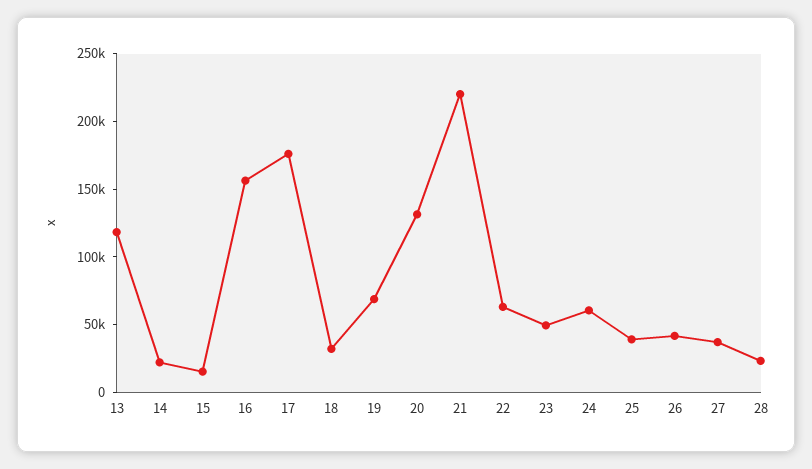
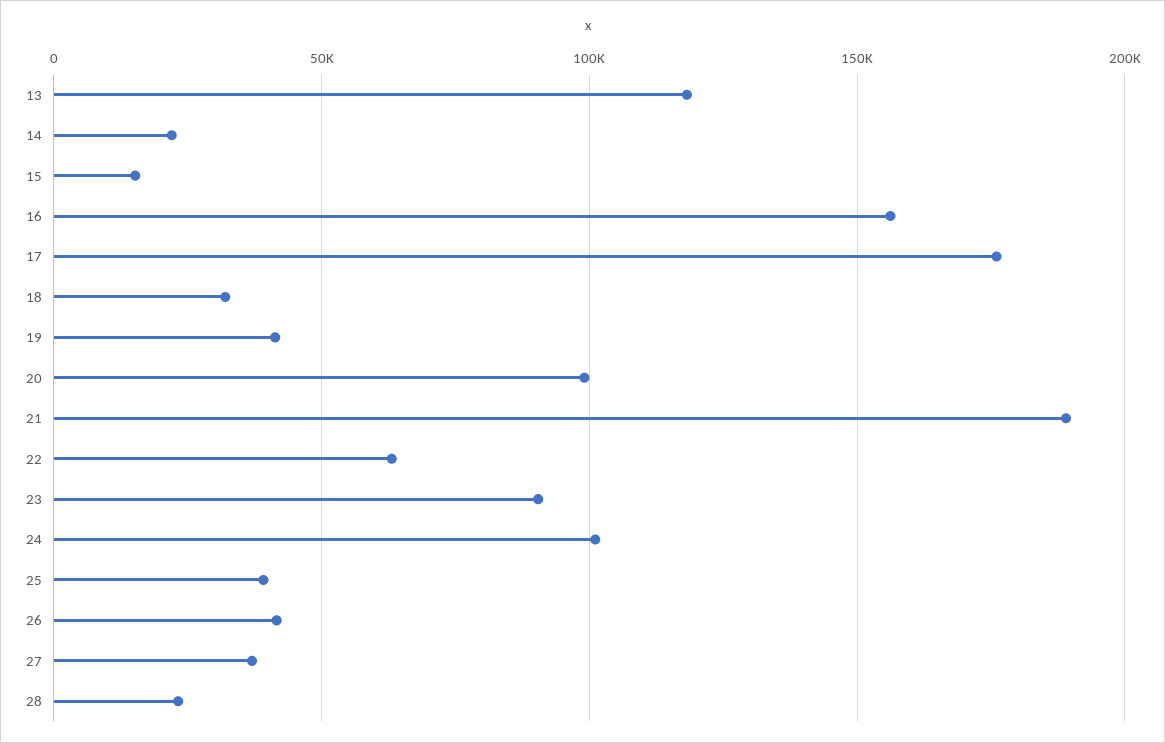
19: 70000 -> 40000
20: 130000 -> 100000
21: 220000 -> 190000
23: 50000 -> 90000
24: 60000 -> 100000

